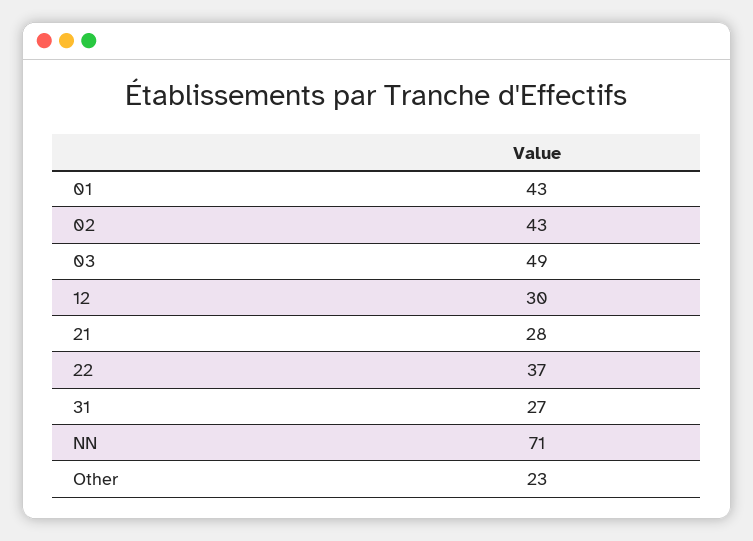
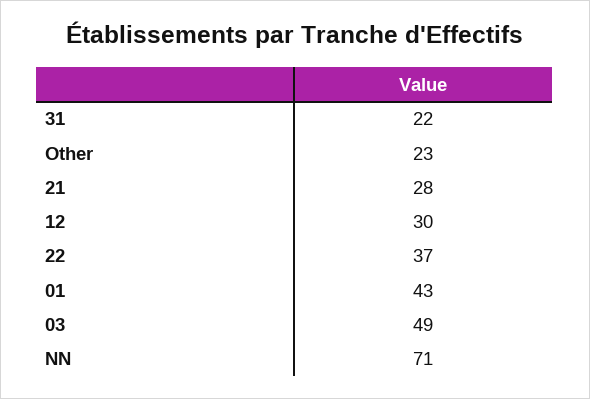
02: 43 -> none
31: 27 -> 22

